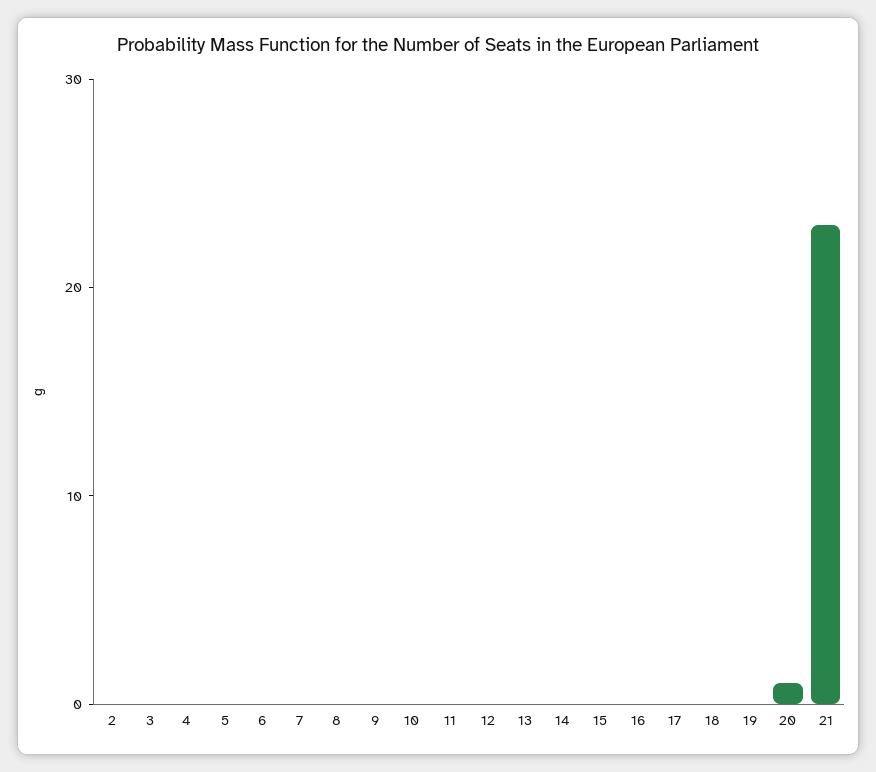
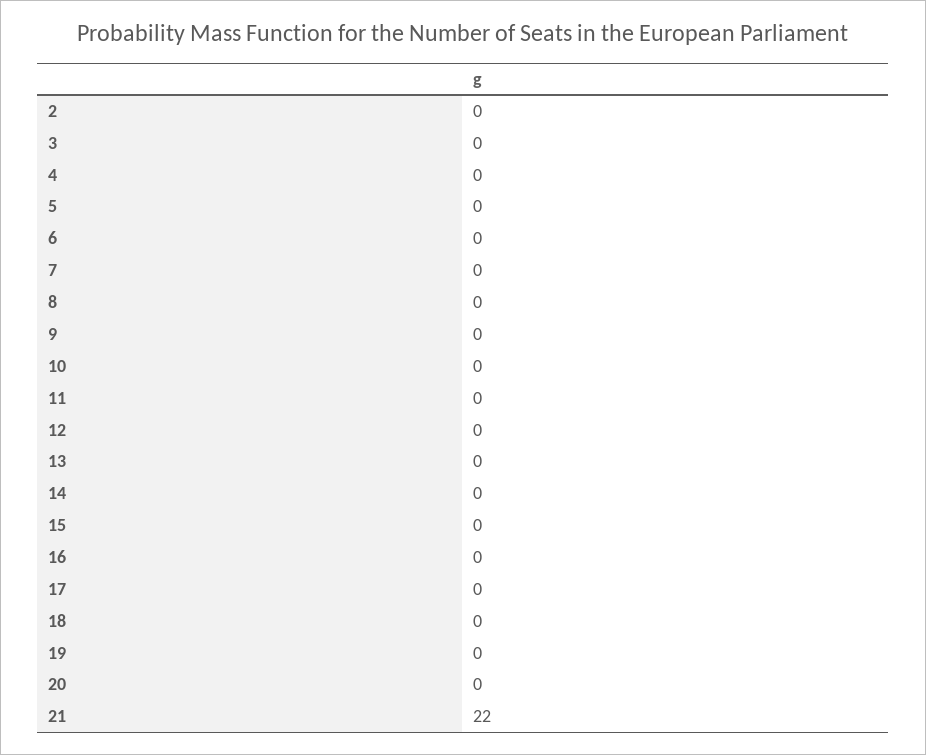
20: 1 -> 0
21: 23 -> 22

